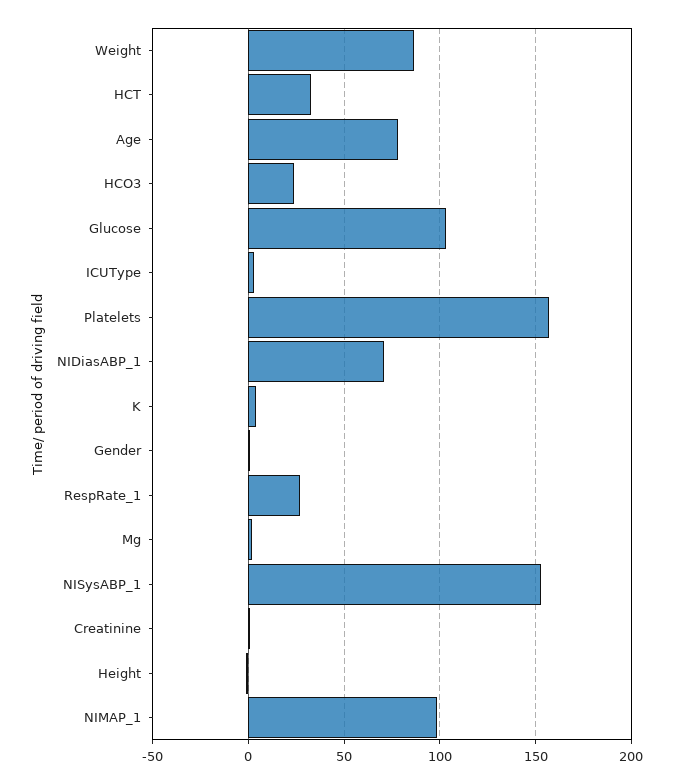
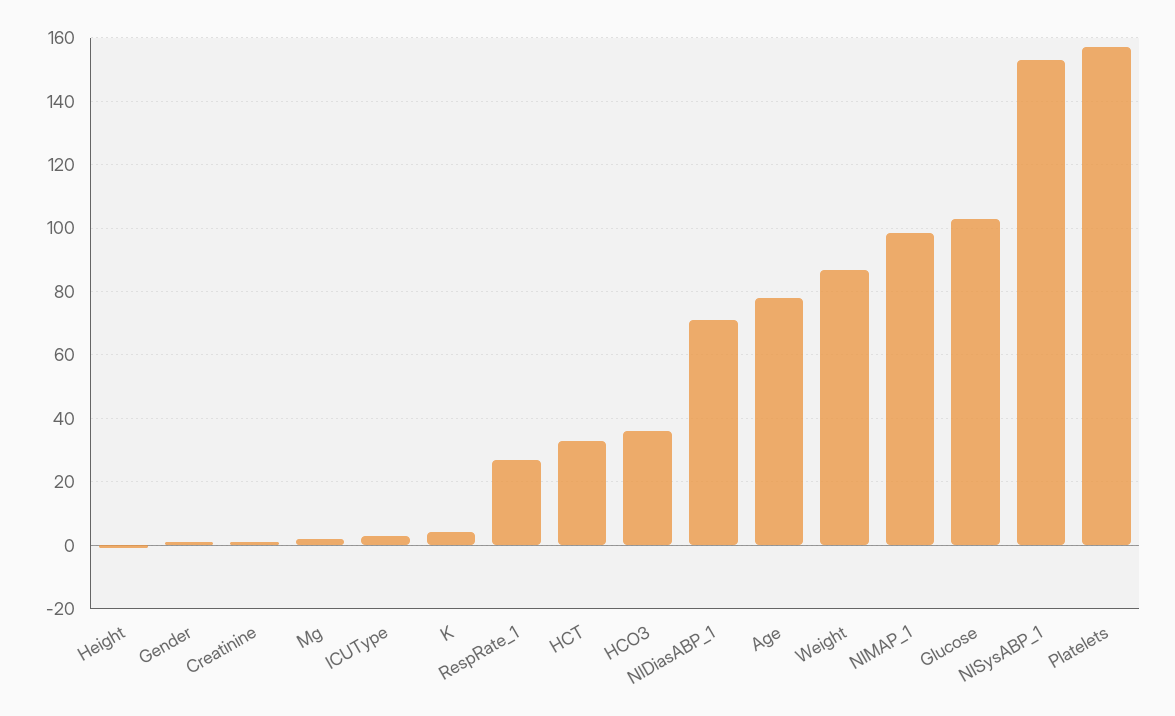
HCO3: 25 -> 36

